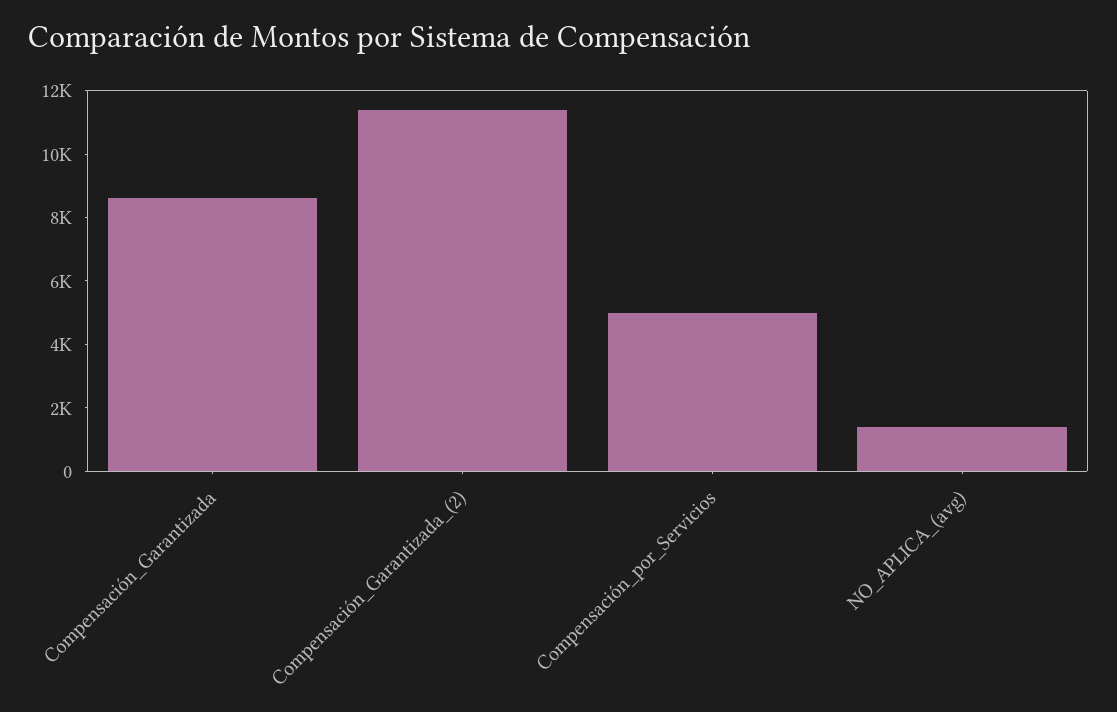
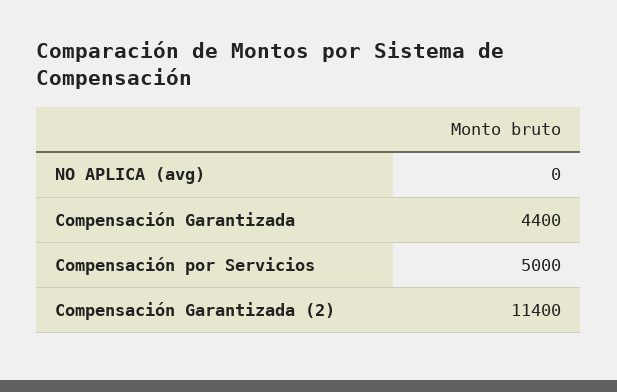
Compensación_Garantizada: 8500 -> 4400
NO_APLICA_(avg): 1500 -> 0

